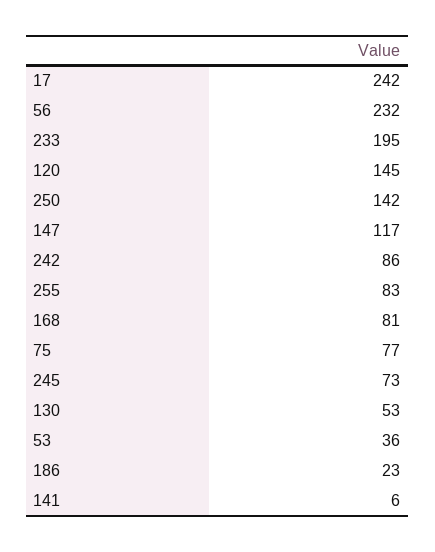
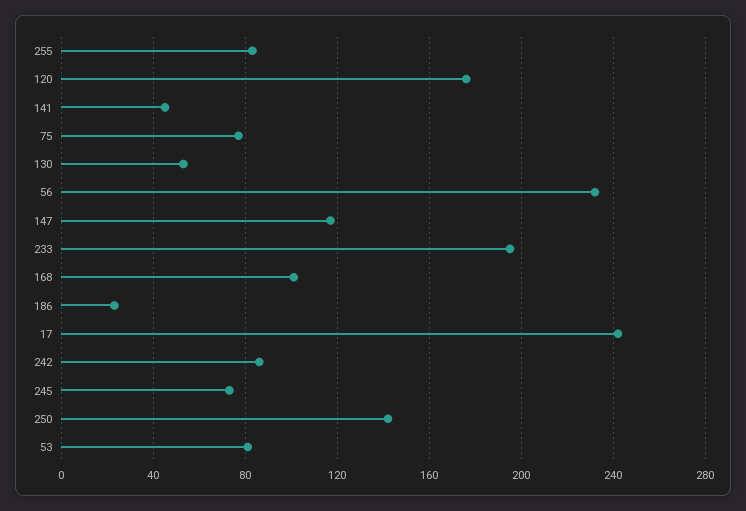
120: 145 -> 175
168: 81 -> 100
53: 36 -> 80
141: 6 -> 45

